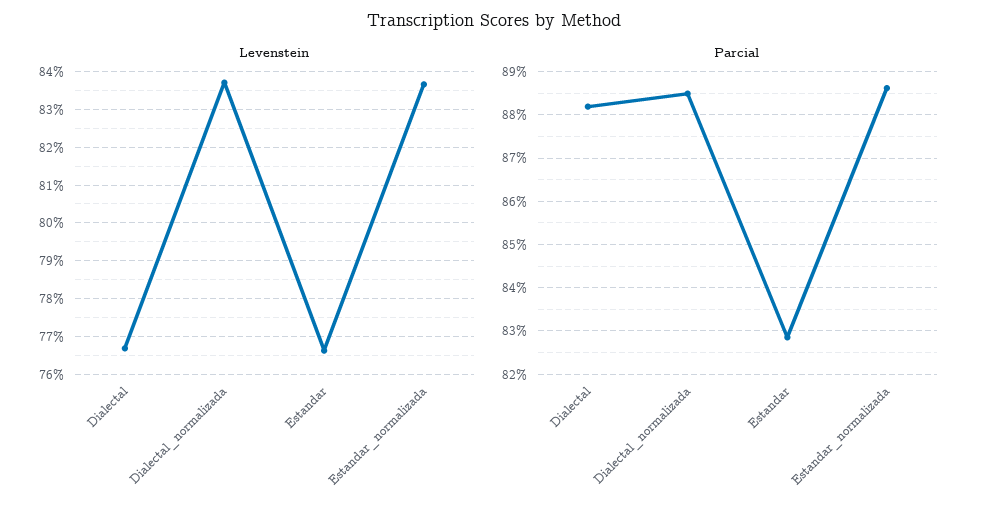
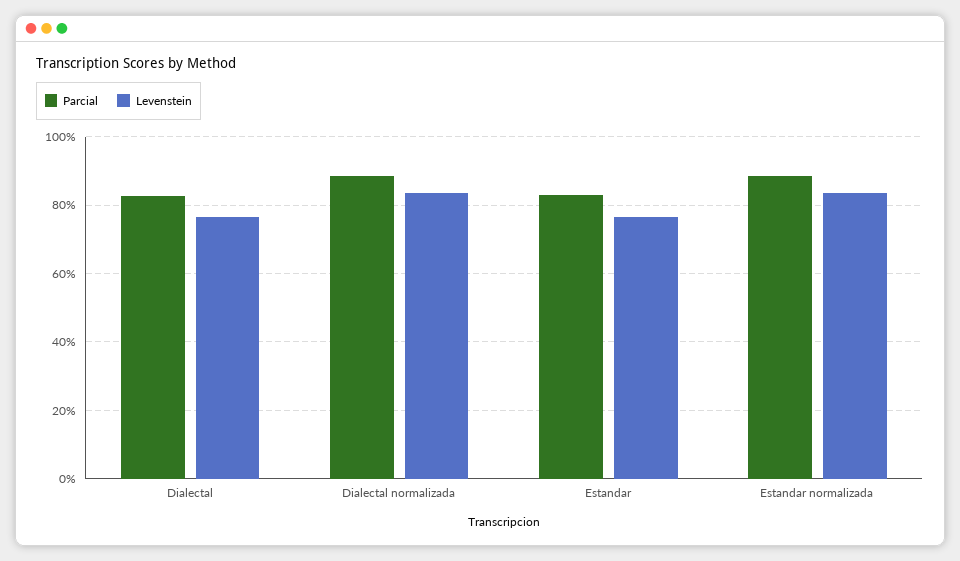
Parcial, Dialectal: 88.2 -> 82

